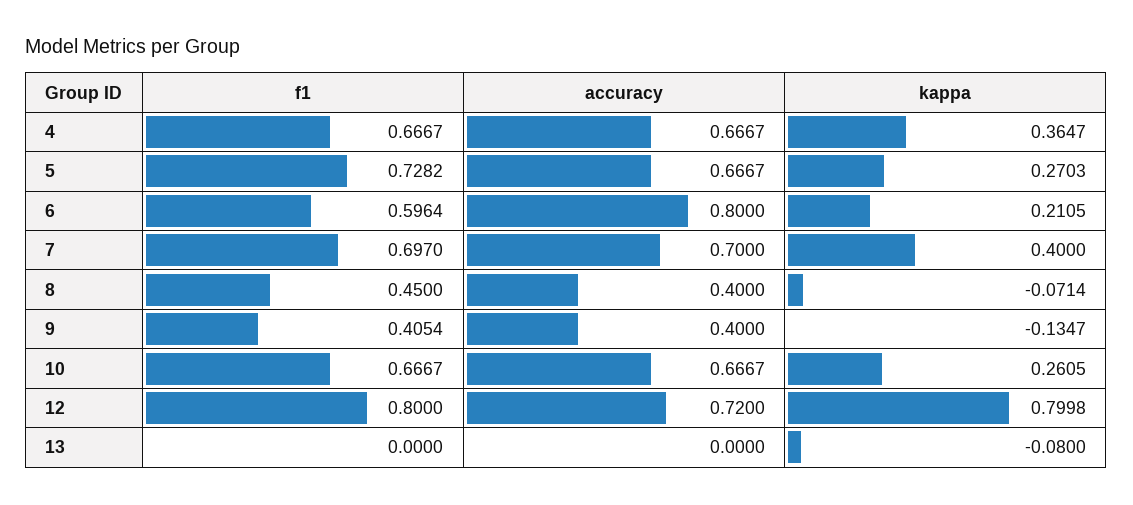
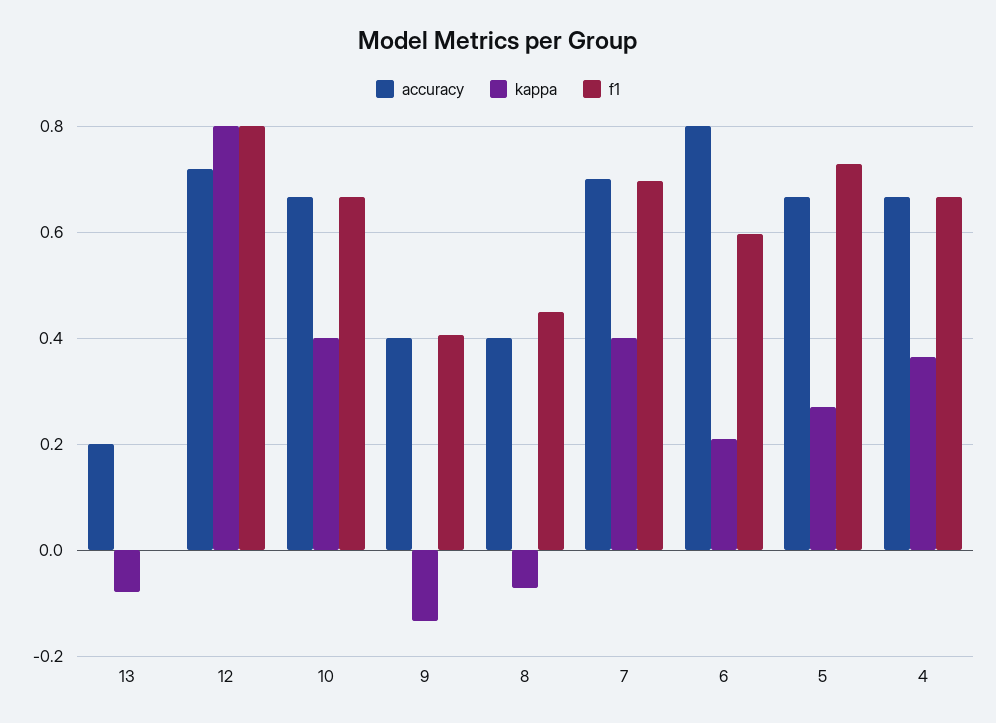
kappa, 10: 0.2605 -> 0.4
accuracy, 13: 0 -> 0.2

